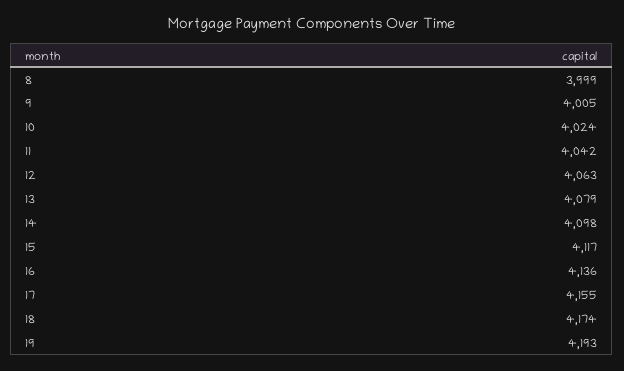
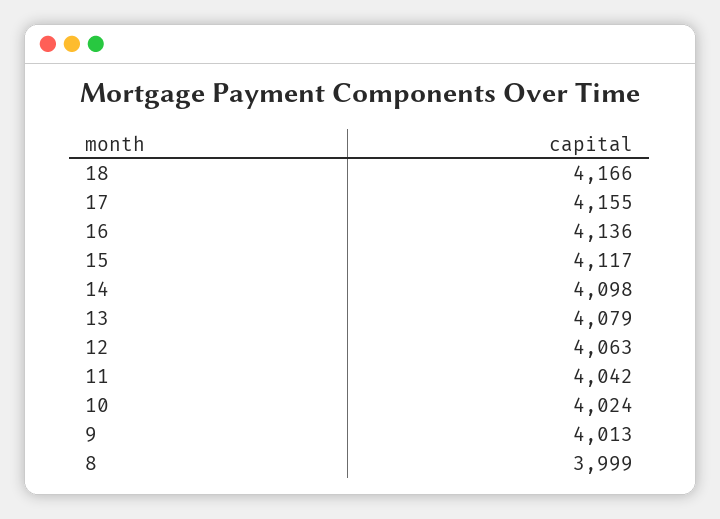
9: 4005 -> 4013
18: 4174 -> 4166
19: 4193 -> none

